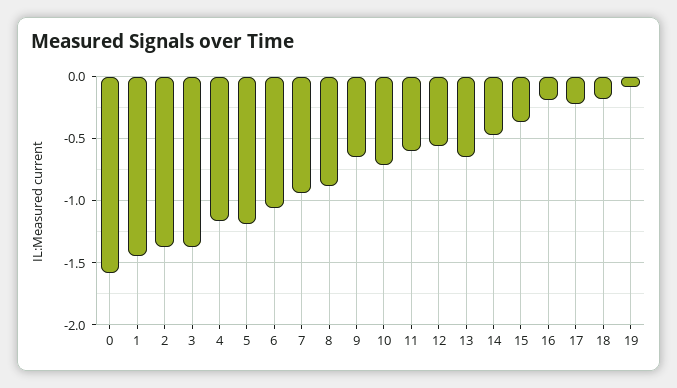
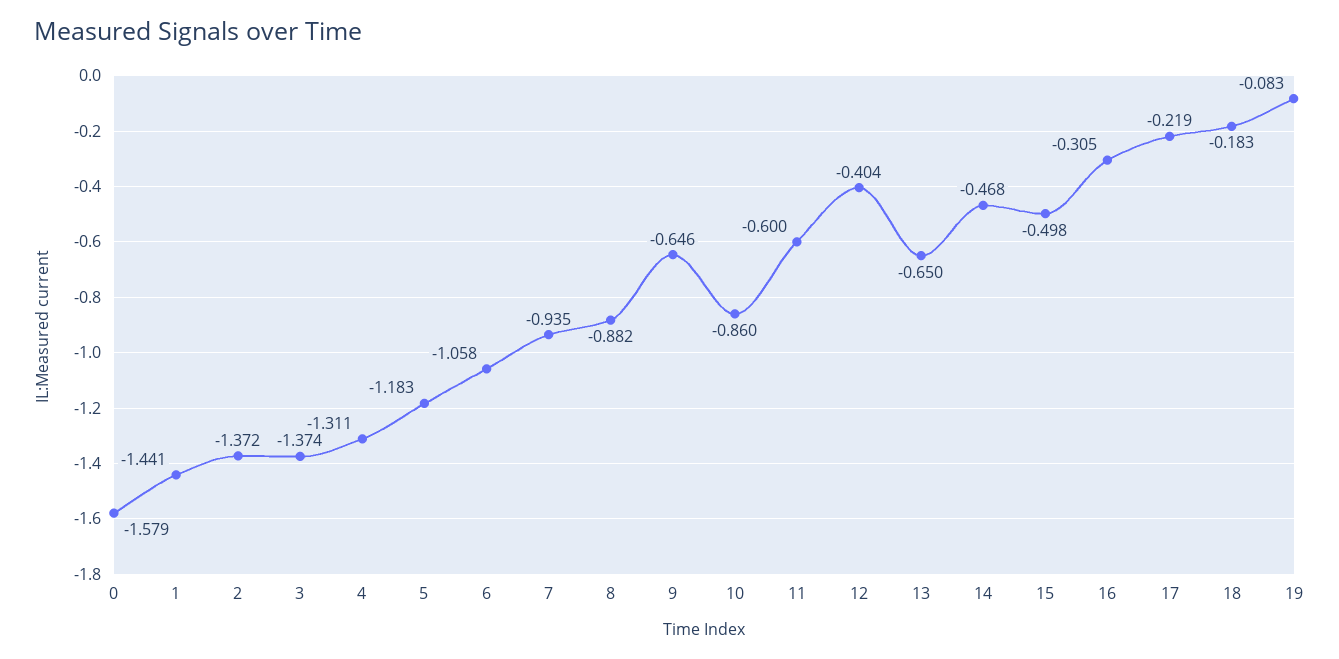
4: -1.15 -> -1.311
10: -0.7 -> -0.86
12: -0.55 -> -0.404
15: -0.35 -> -0.498
16: -0.2 -> -0.305

